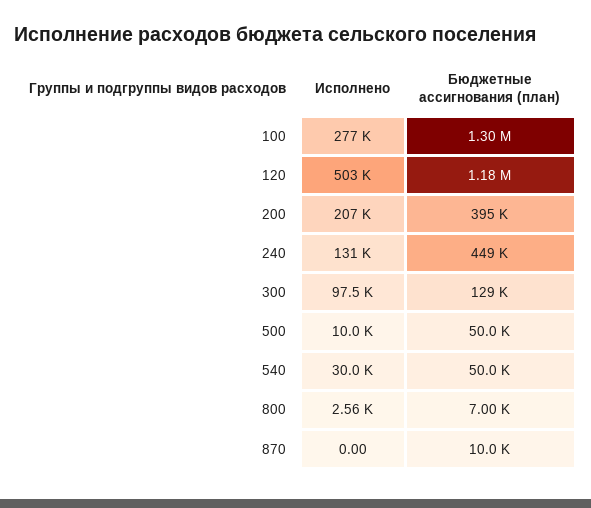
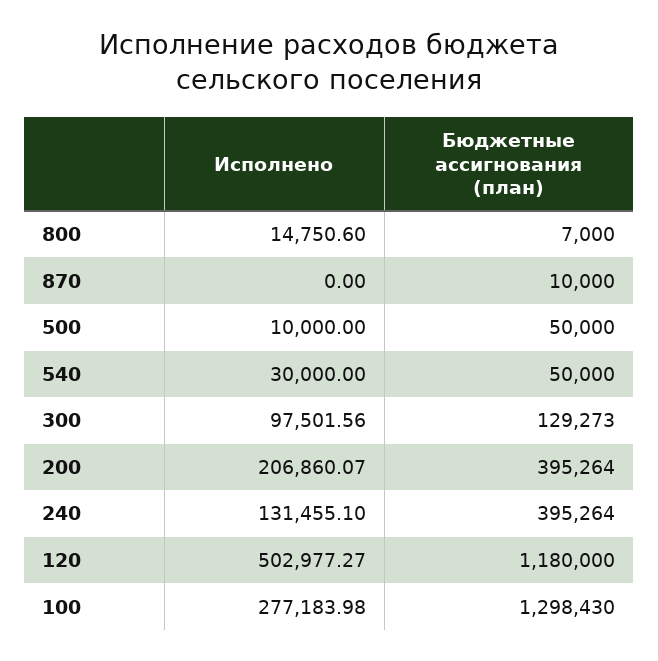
Бюджетные ассигнования (план), 240: 449000 -> 395264
Исполнено, 800: 2560 -> 14750.6

